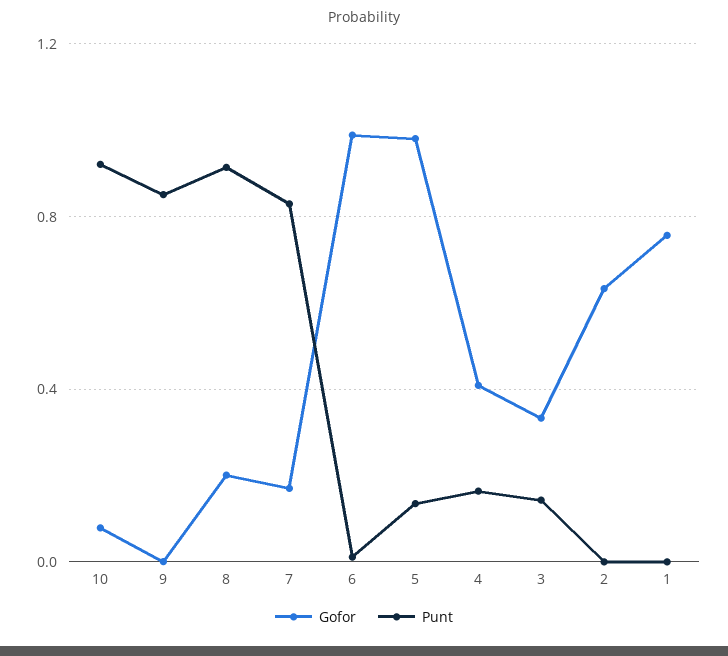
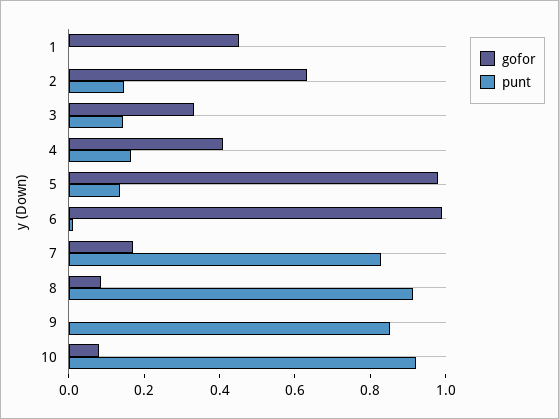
Gofor, 8: 0.2 -> 0.1
Punt, 2: 0 -> 0.15
Gofor, 1: 0.75 -> 0.45

